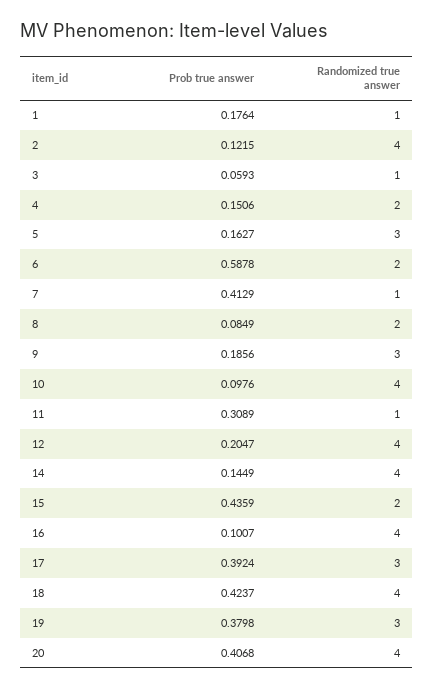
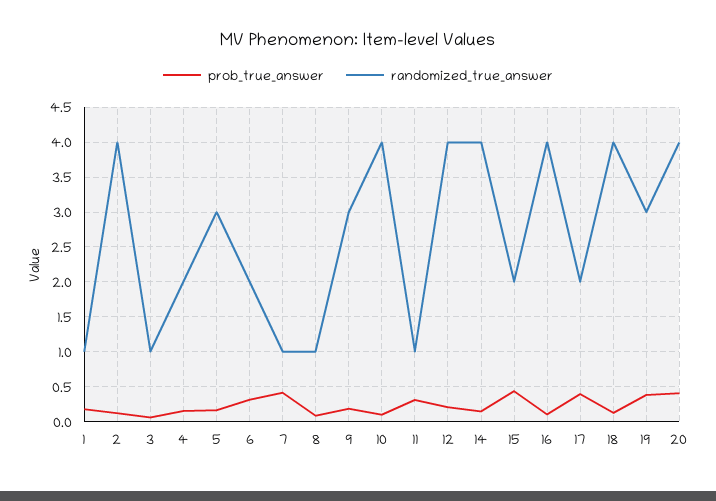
Prob true answer, 6: 0.5878 -> 0.3
Randomized true answer, 8: 2 -> 1
Randomized true answer, 17: 3 -> 2
Prob true answer, 18: 0.4237 -> 0.1

